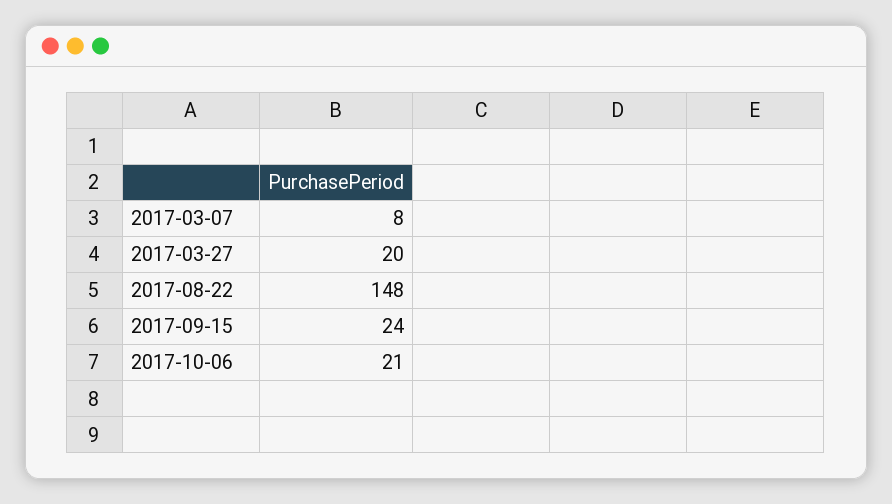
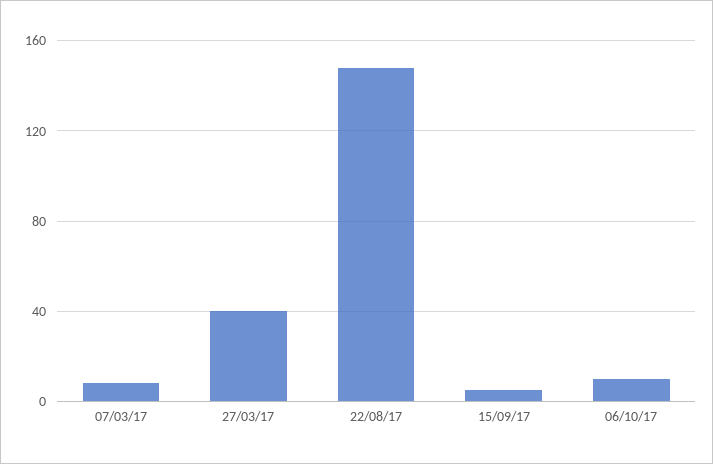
2017-03-27: 20 -> 40
2017-09-15: 24 -> 5
2017-10-06: 21 -> 10

